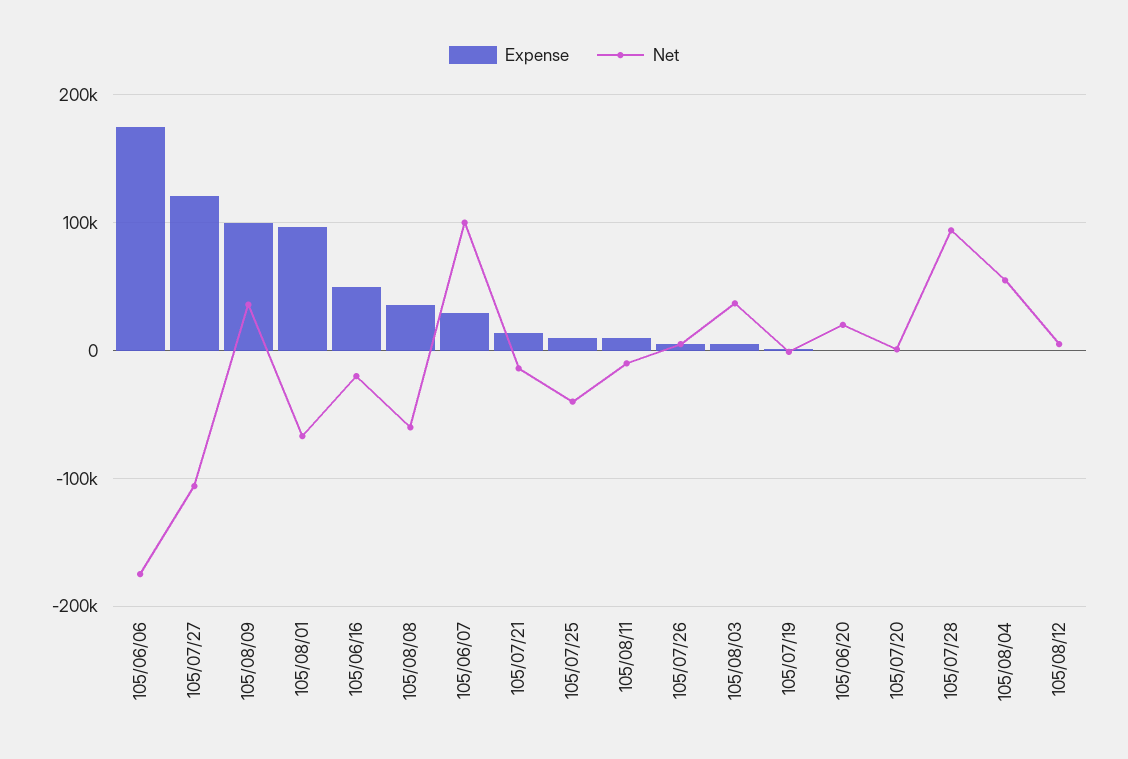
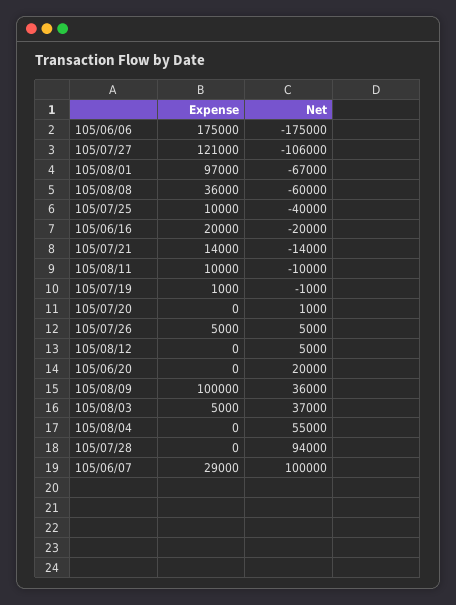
Expense, 105/06/16: 50000 -> 20000

